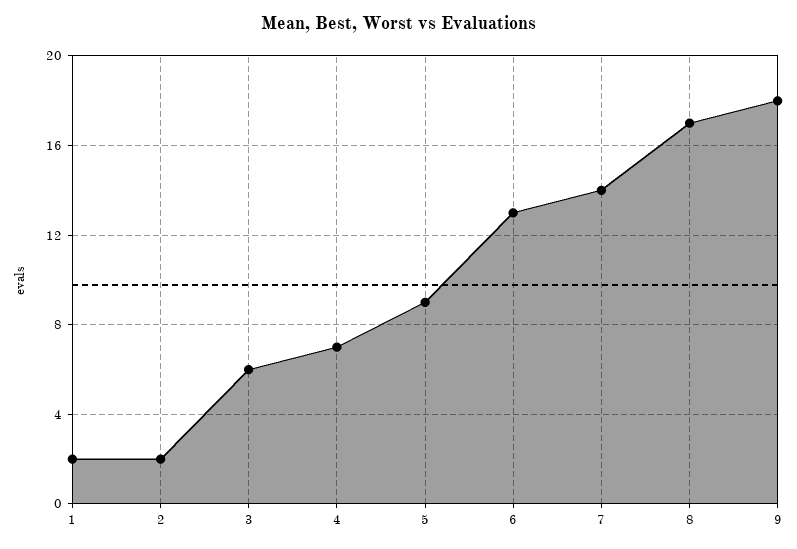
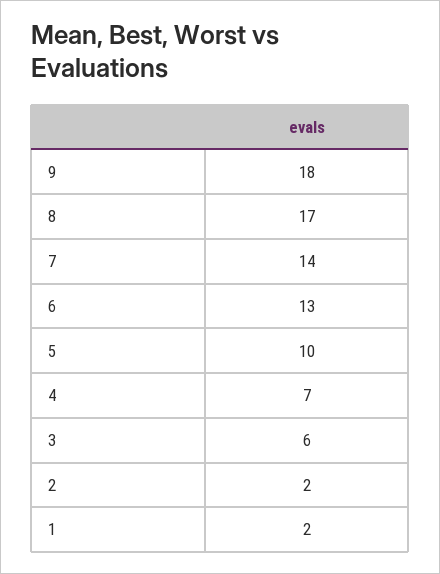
5: 9 -> 10

